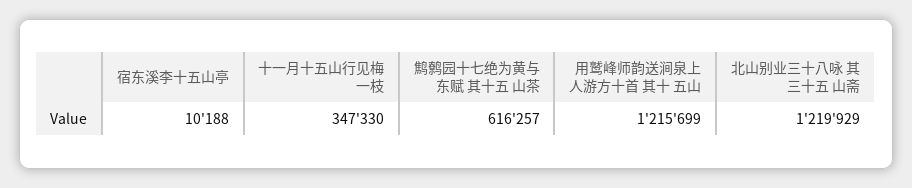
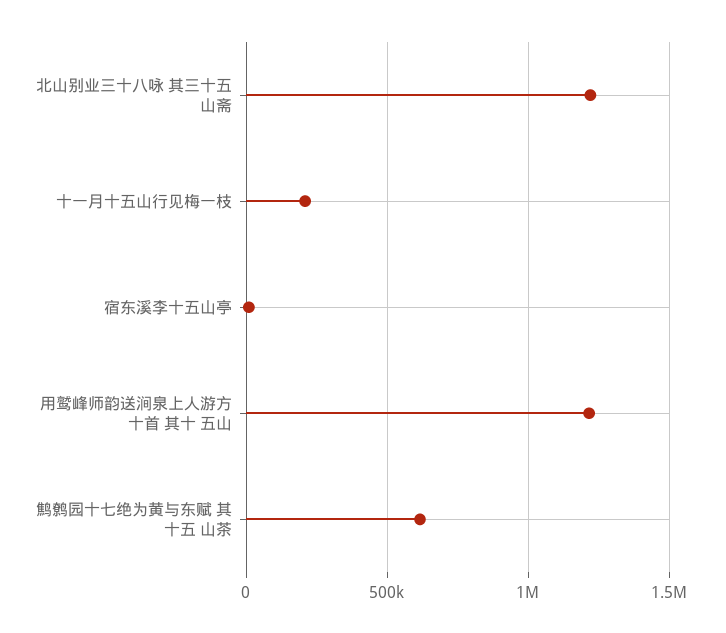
十一月十五山行见梅一枝: 347330 -> 200000

